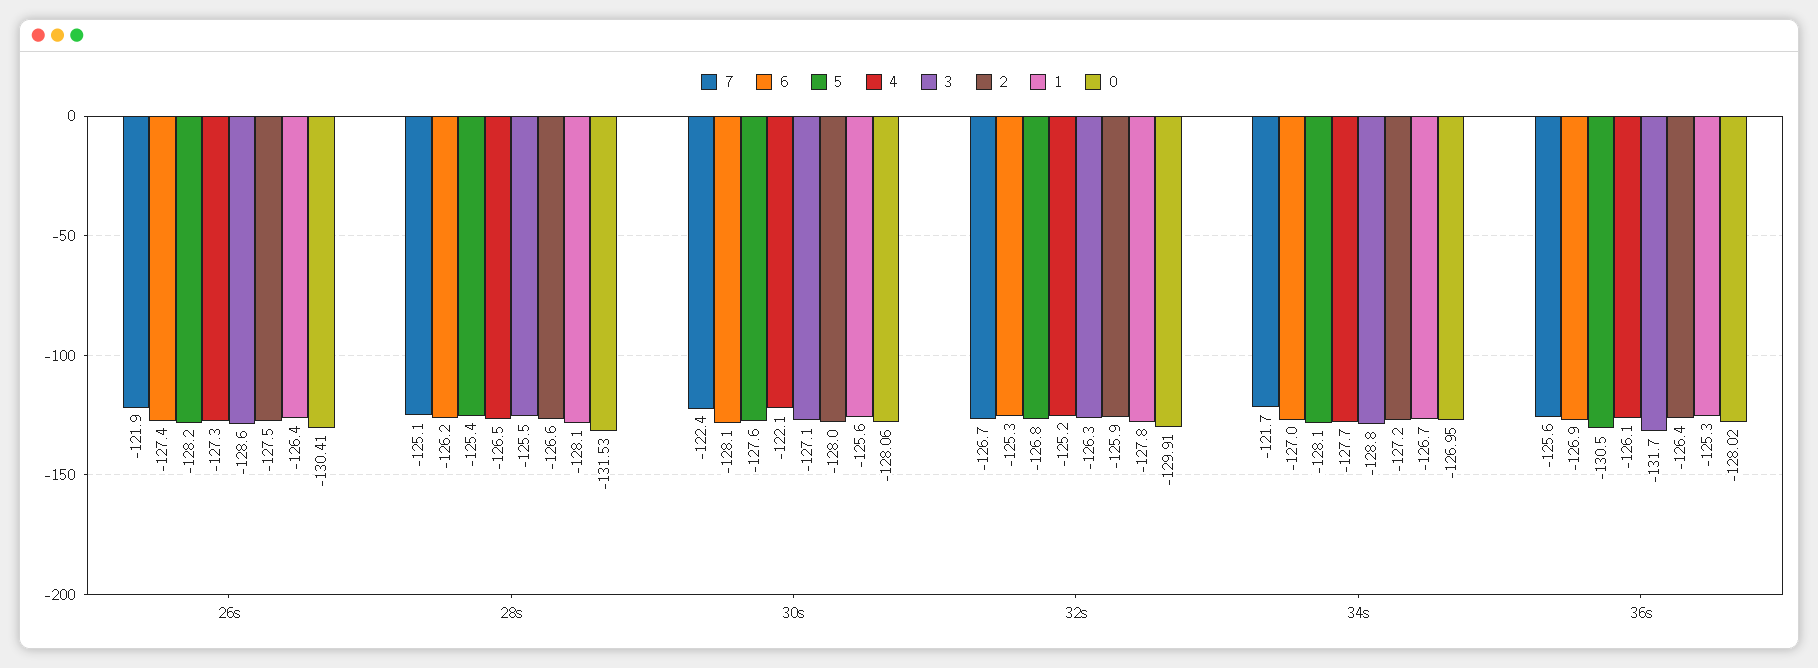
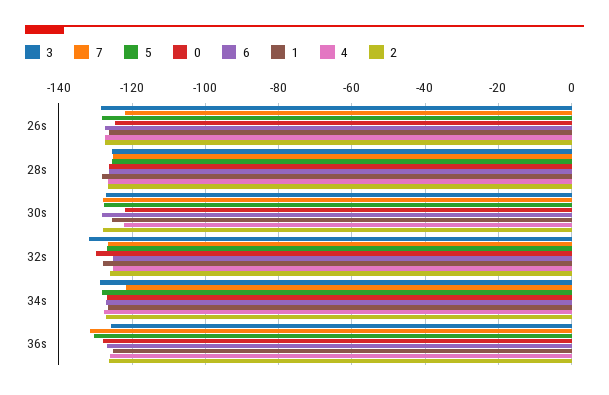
0, 26s: -130.41 -> -124
0, 28s: -131.53 -> -126
7, 30s: -122.4 -> -128
0, 30s: -128.06 -> -122
3, 32s: -126.3 -> -132
7, 36s: -125.6 -> -132
3, 36s: -131.7 -> -126

